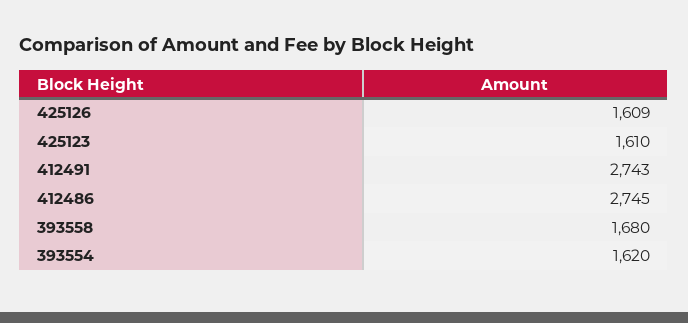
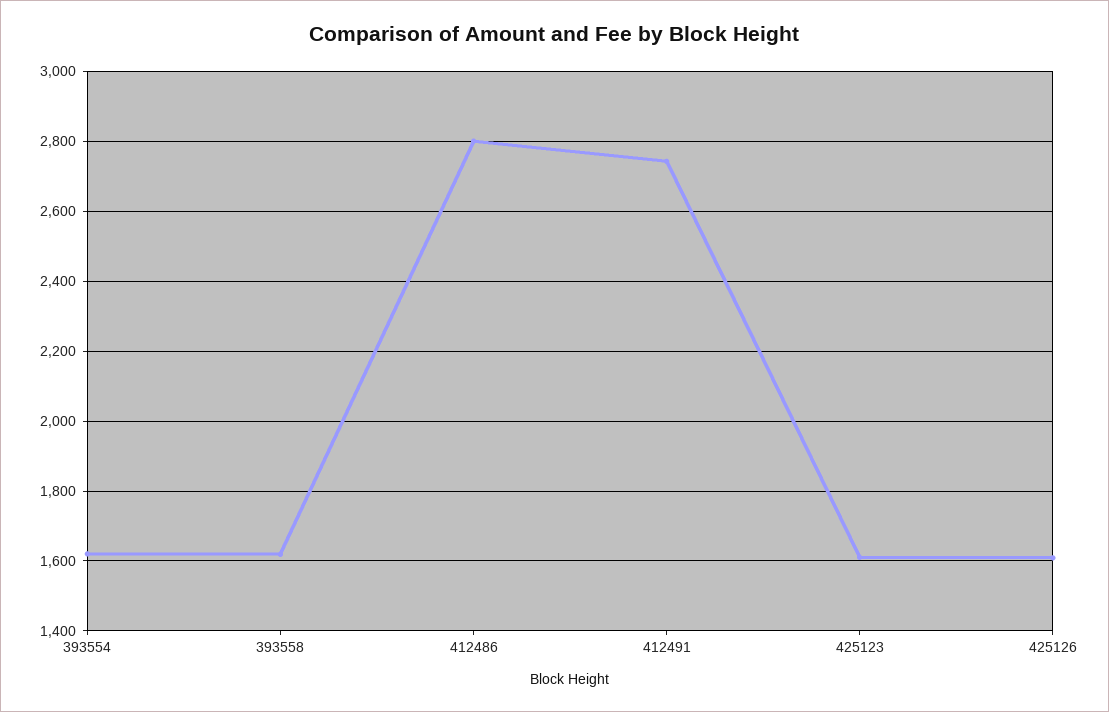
412486: 2745 -> 2800
393558: 1680 -> 1620

